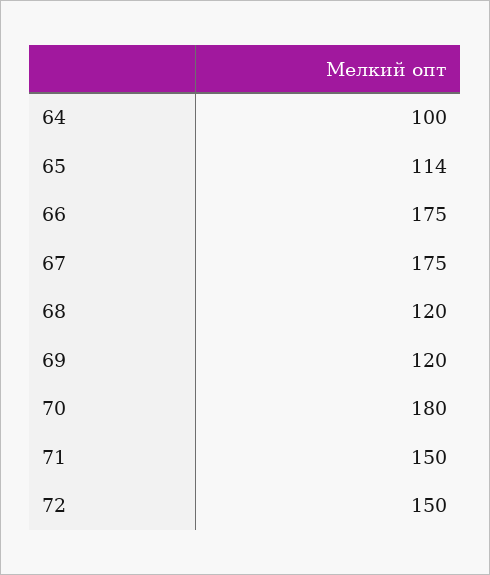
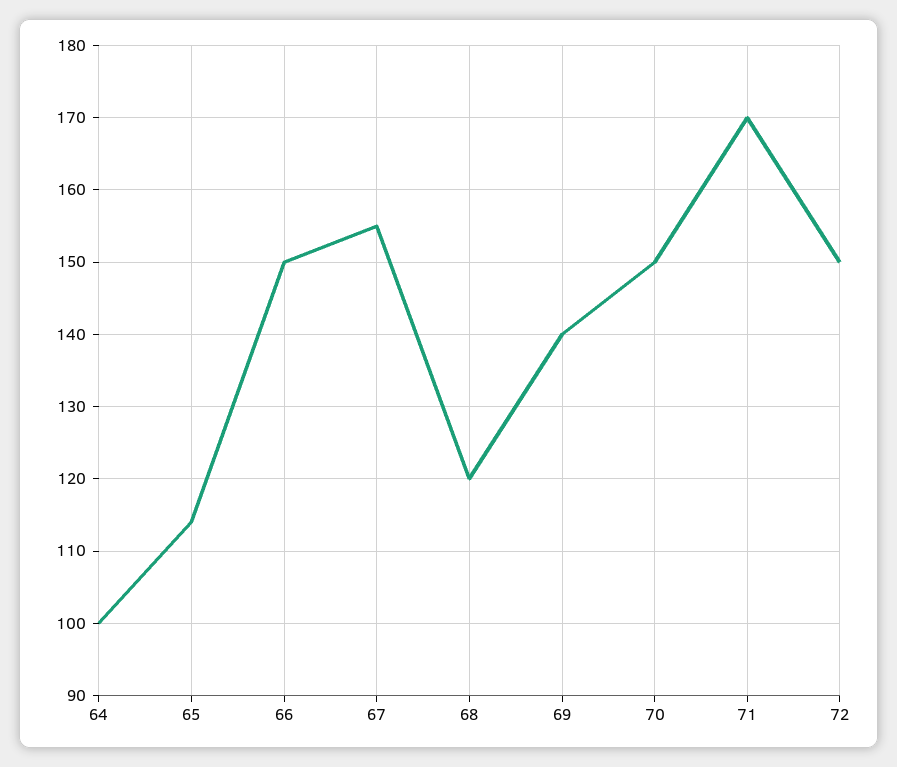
66: 175 -> 150
67: 175 -> 155
69: 120 -> 140
70: 180 -> 150
71: 150 -> 170

